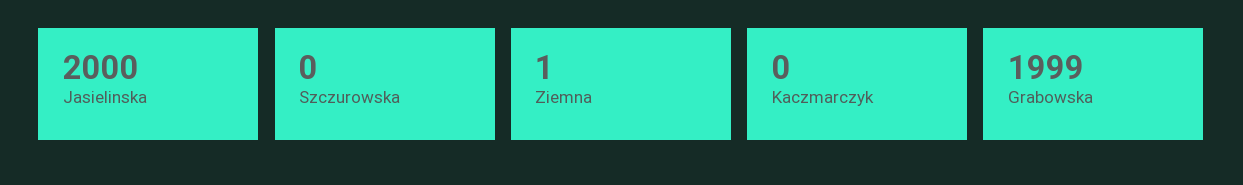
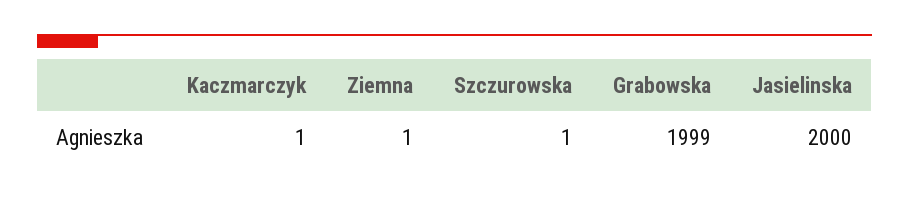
Szczurowska: 0 -> 1
Kaczmarczyk: 0 -> 1

